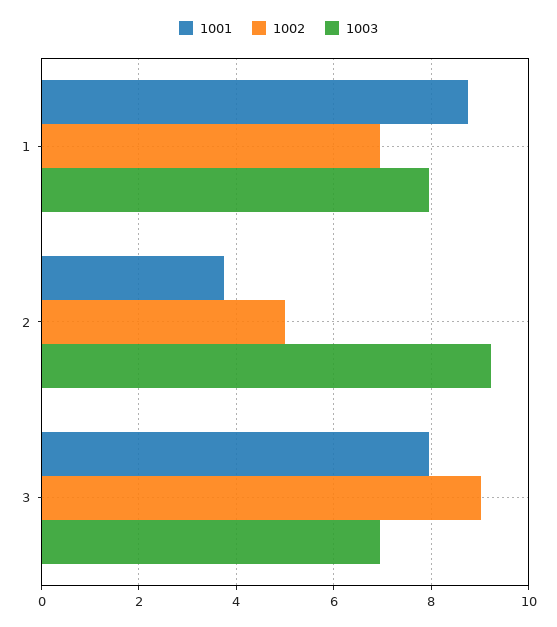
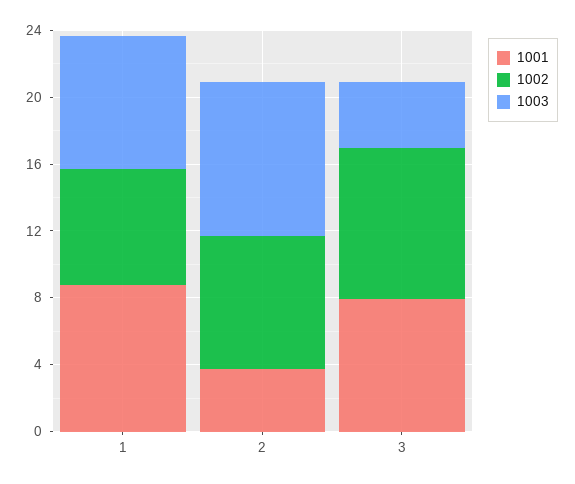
1002, 2: 5 -> 8
1003, 3: 7 -> 4

